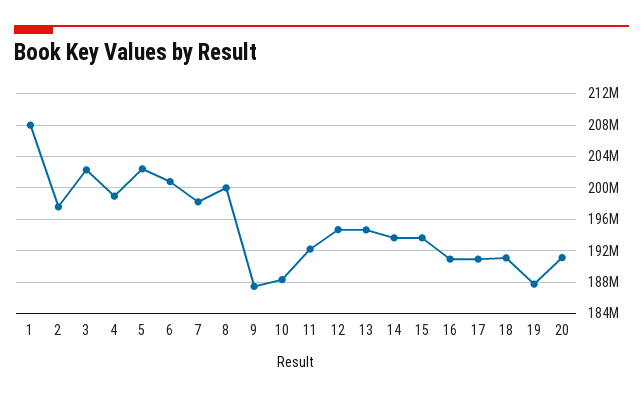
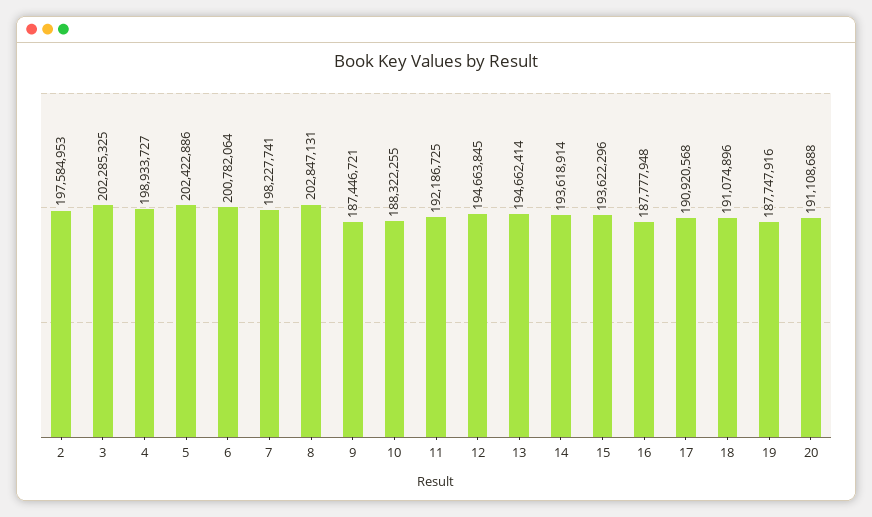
1: 208000000 -> none
8: 200000000 -> 202847131
16: 191000000 -> 187777948

